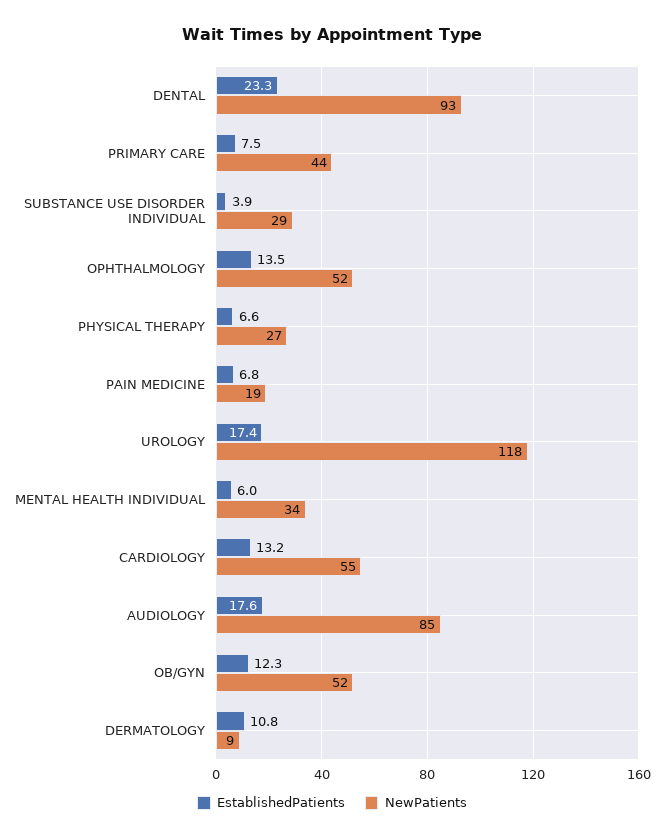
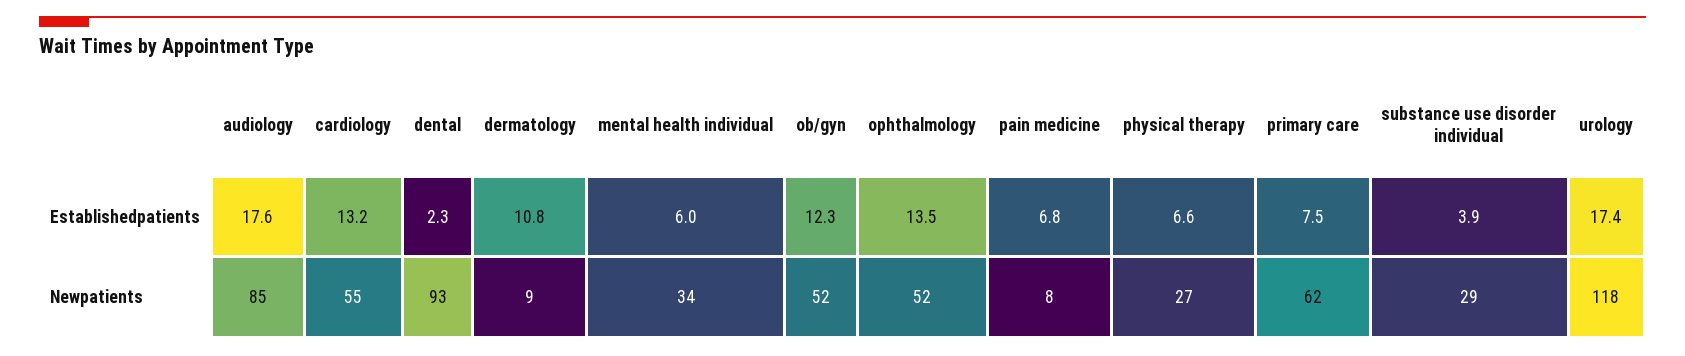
EstablishedPatients, DENTAL: 23.3 -> 2.3
NewPatients, PRIMARY CARE: 44 -> 62
NewPatients, PAIN MEDICINE: 19 -> 8

